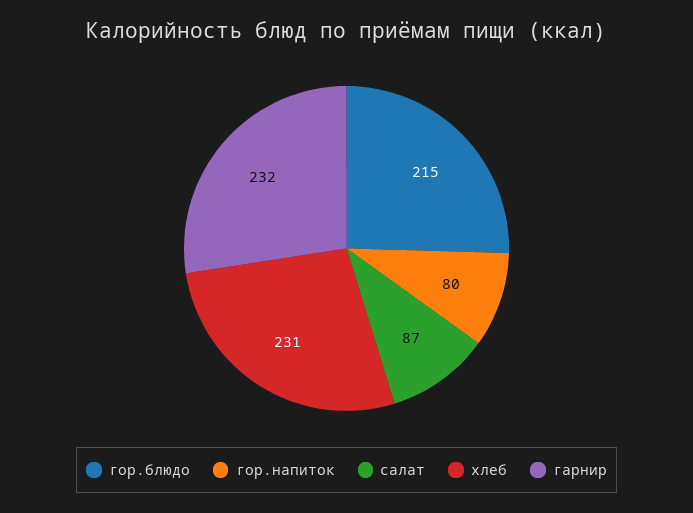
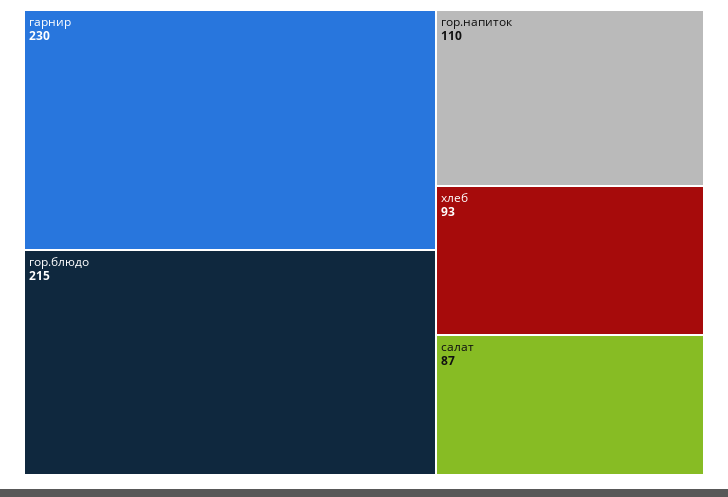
гор.напиток: 80 -> 110
хлеб: 231 -> 93
гарнир: 232 -> 230

